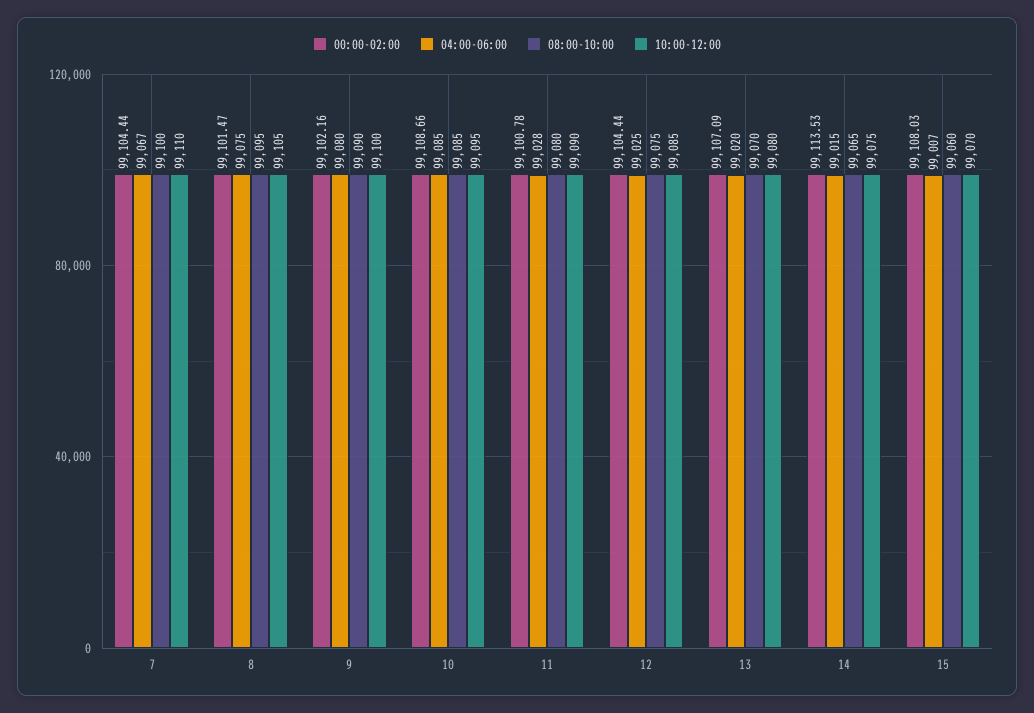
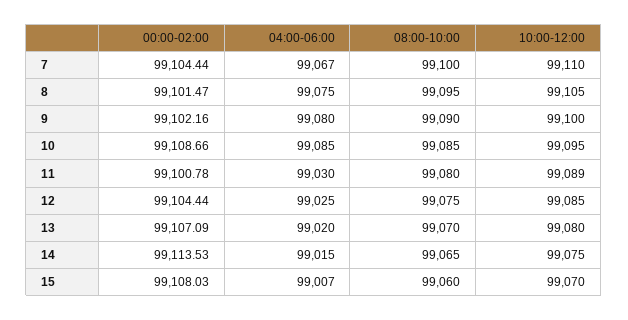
04:00-06:00, 11: 99028 -> 99030
10:00-12:00, 11: 99090 -> 99089

